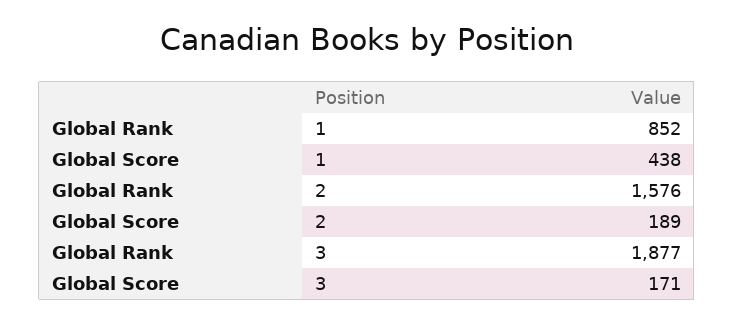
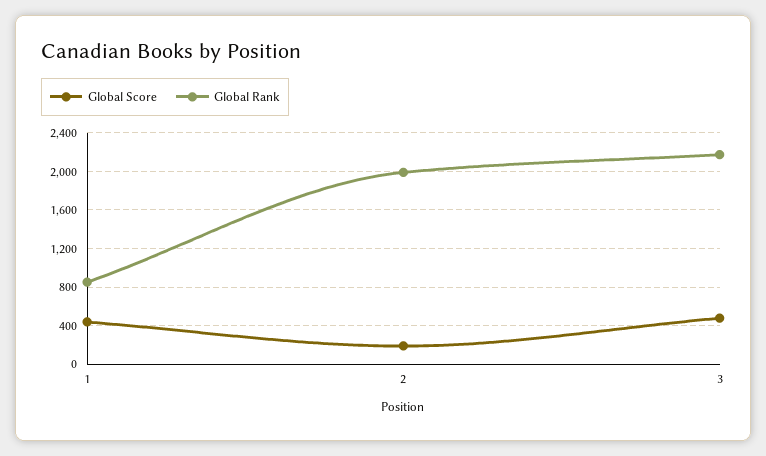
Global Rank, 2: 1576 -> 2000
Global Rank, 3: 1877 -> 2200
Global Score, 3: 171 -> 500

